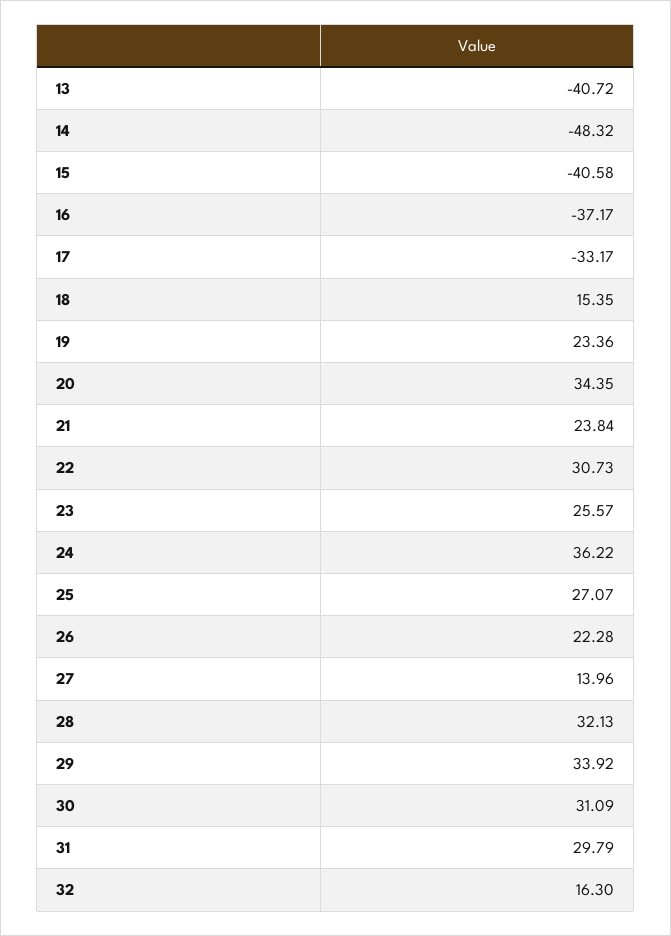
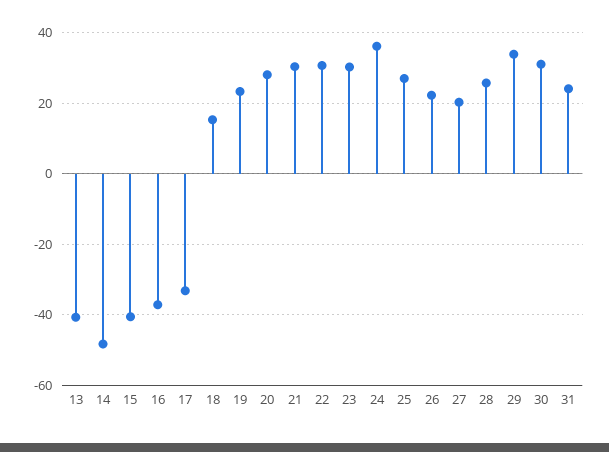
20: 34.35 -> 28
21: 23.84 -> 30
23: 25.57 -> 30
27: 13.96 -> 20
28: 32.13 -> 26
31: 29.79 -> 24
32: 16.3 -> none

